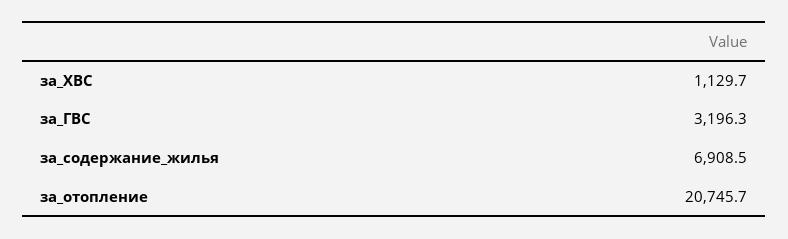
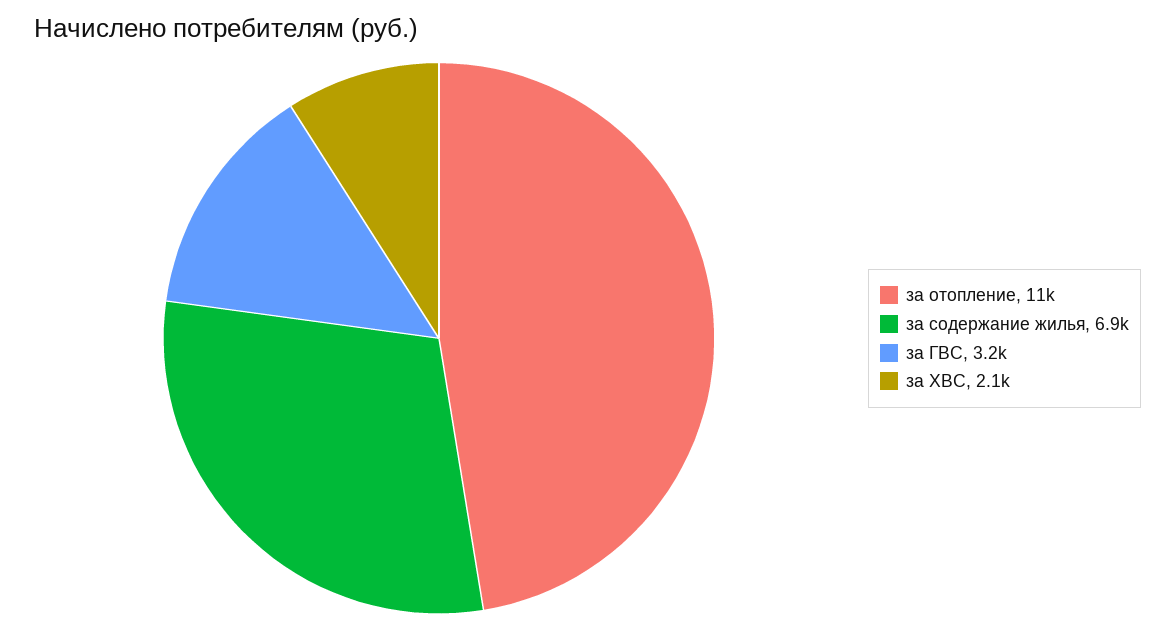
за_ХВС: 1129.7 -> 2100
за_отопление: 20745.7 -> 11000

